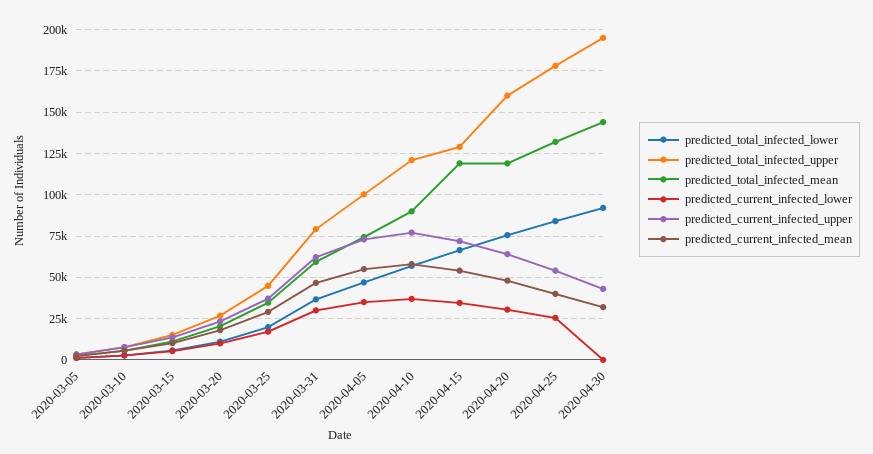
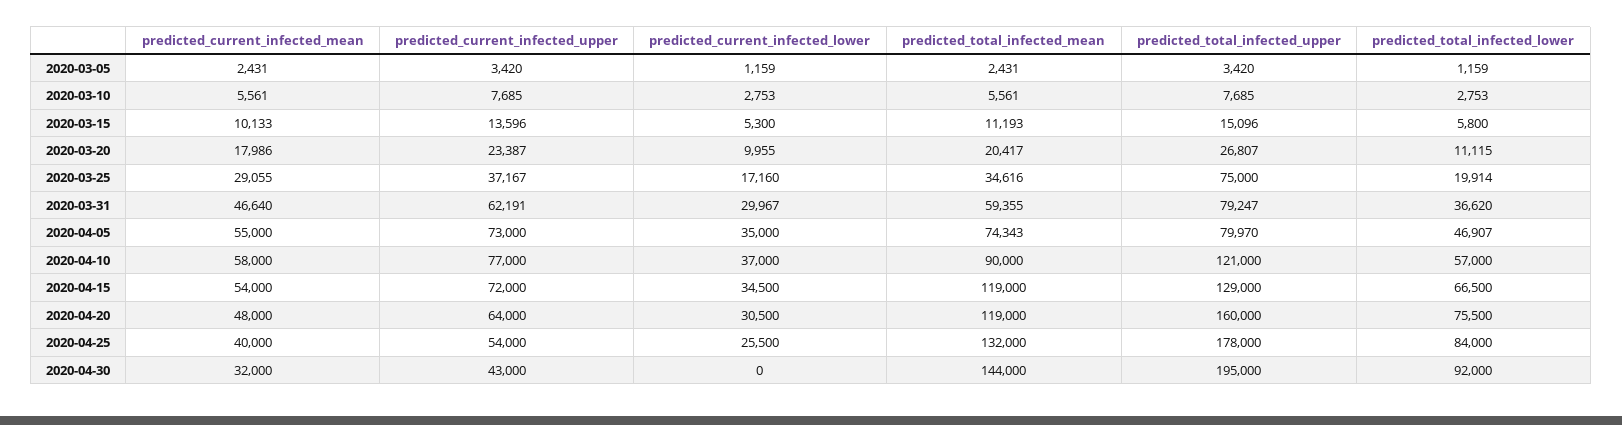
predicted_total_infected_upper, 2020-03-25: 45000 -> 75000
predicted_total_infected_upper, 2020-04-05: 100000 -> 79970

